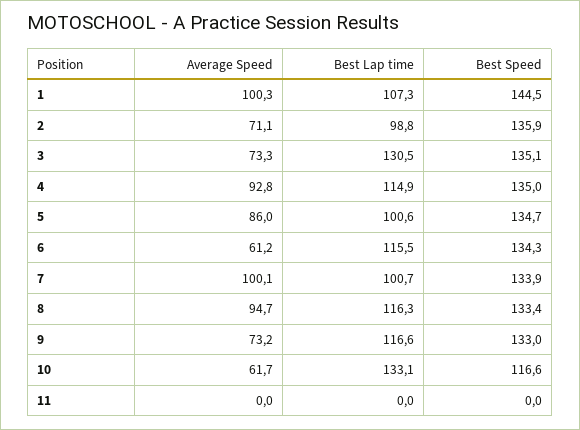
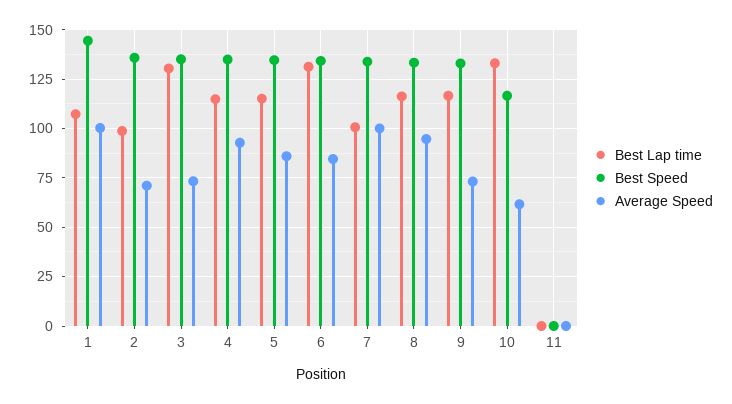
Best Lap time, 5: 100.6 -> 115
Average Speed, 6: 61.2 -> 85
Best Lap time, 6: 115.5 -> 130

